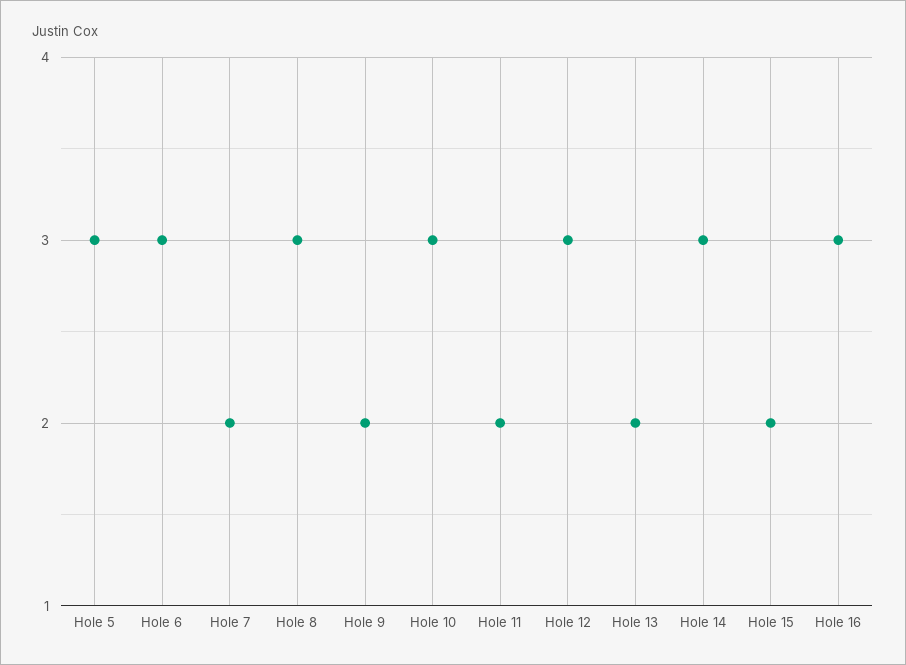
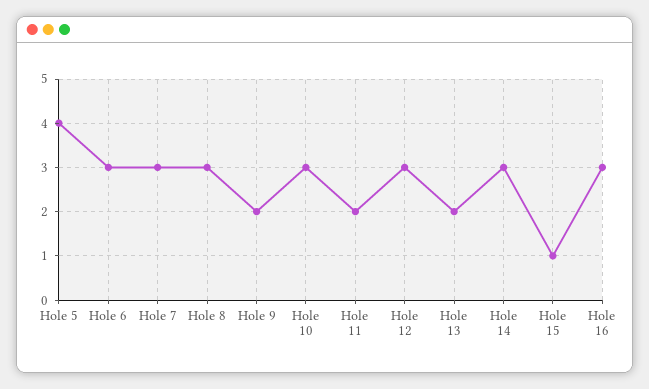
Hole 5: 3 -> 4
Hole 7: 2 -> 3
Hole 15: 2 -> 1

